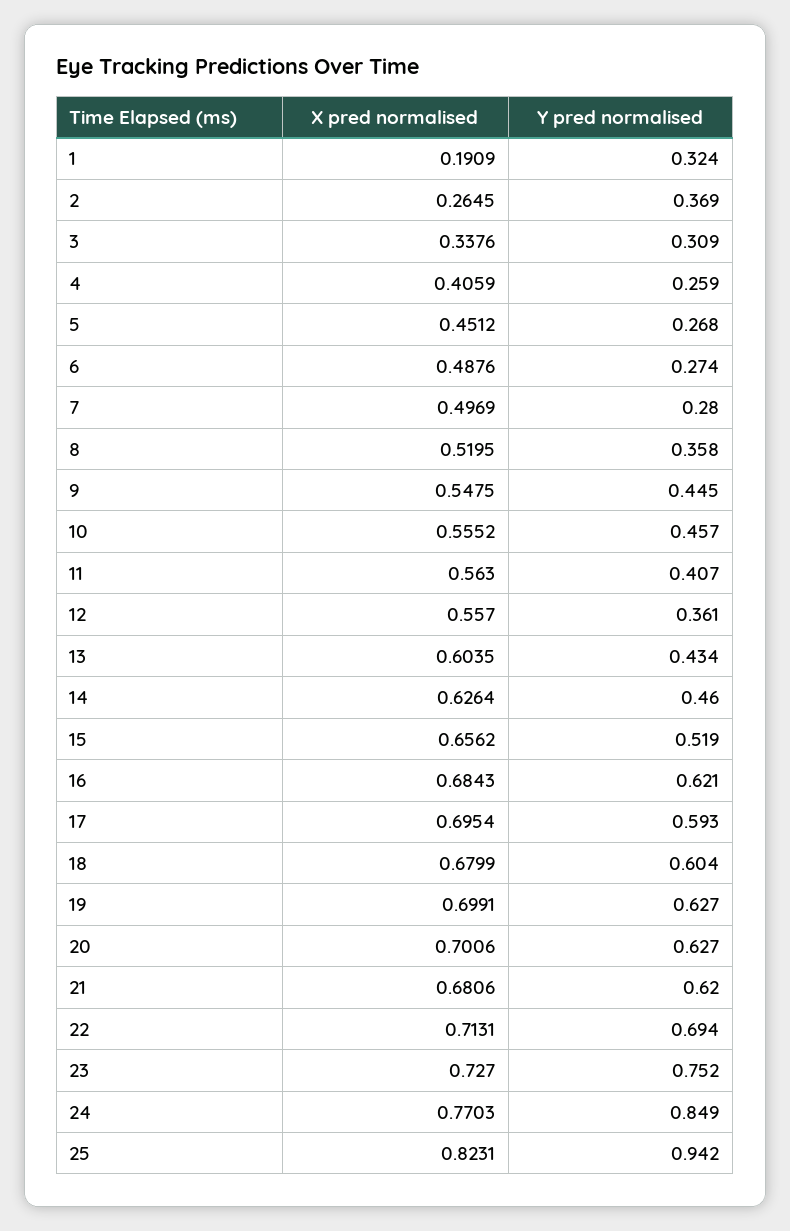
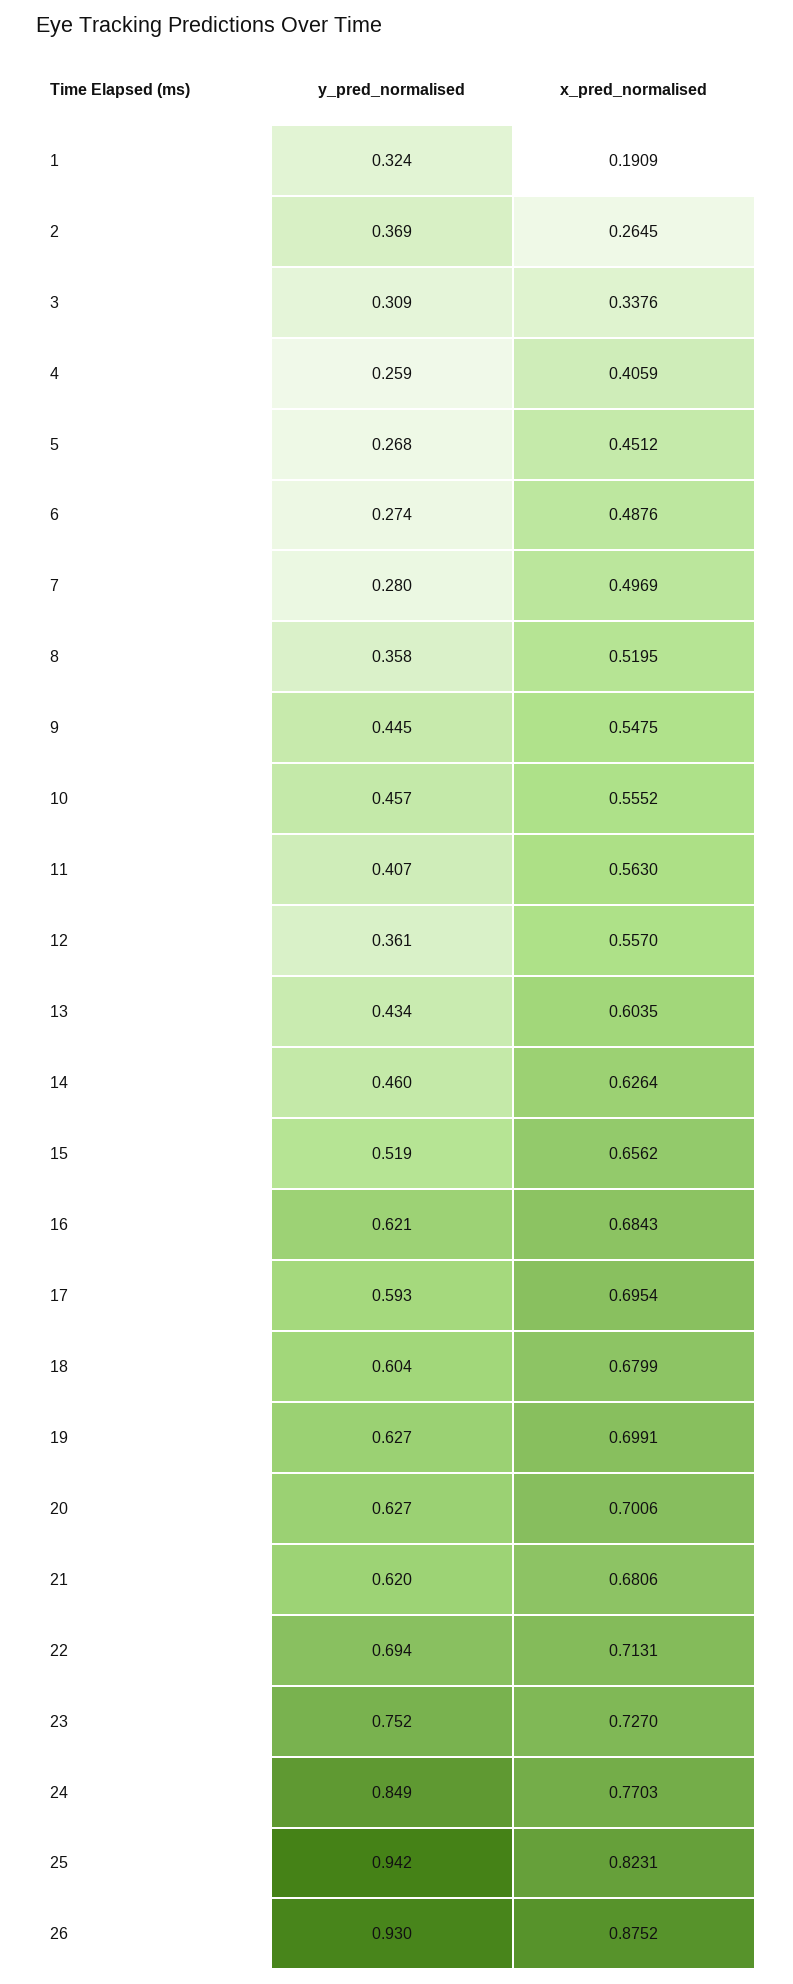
Y pred normalised, 26: none -> 0.93
X pred normalised, 26: none -> 0.8752

